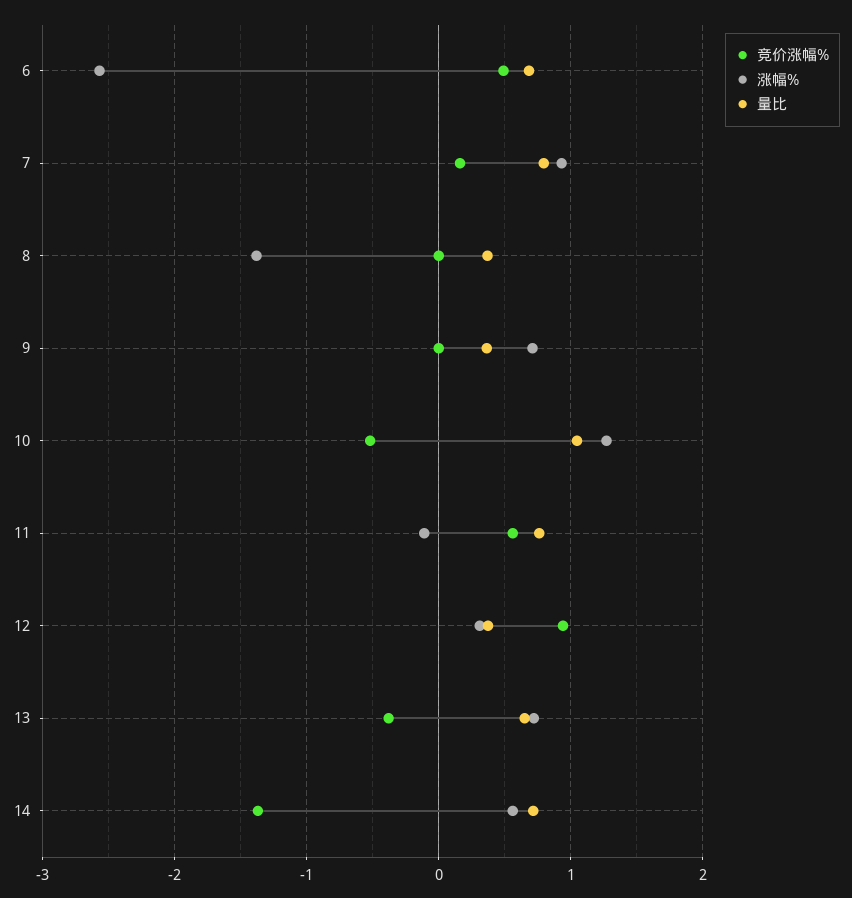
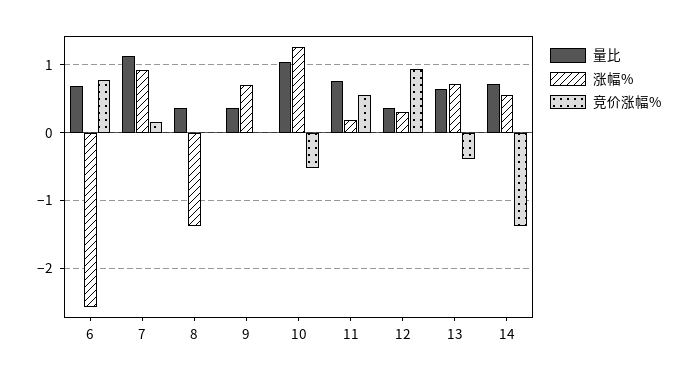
竞价涨幅%, 6: 0.5 -> 0.8
量比, 7: 0.8 -> 1.1
涨幅%, 11: -0.1 -> 0.2

